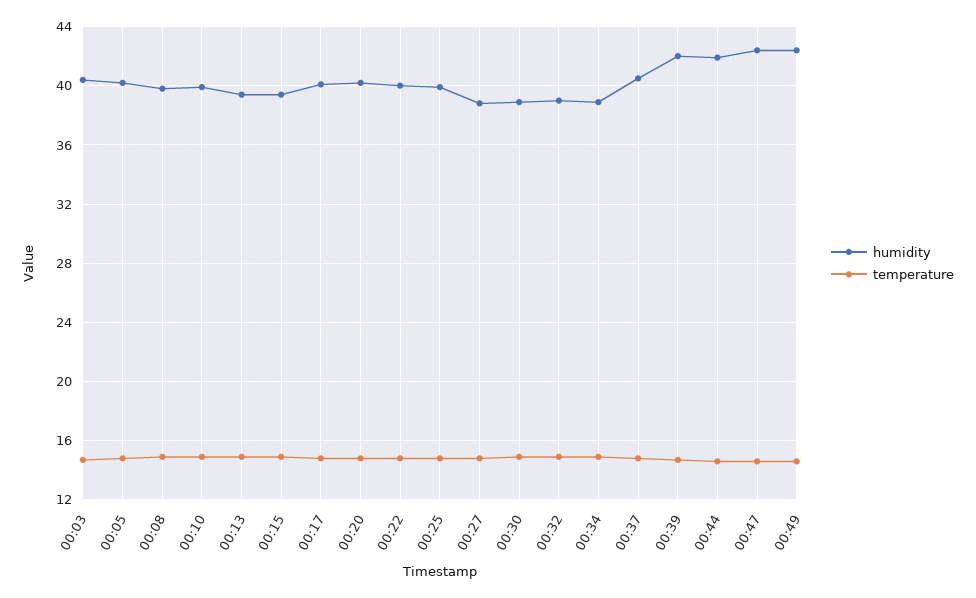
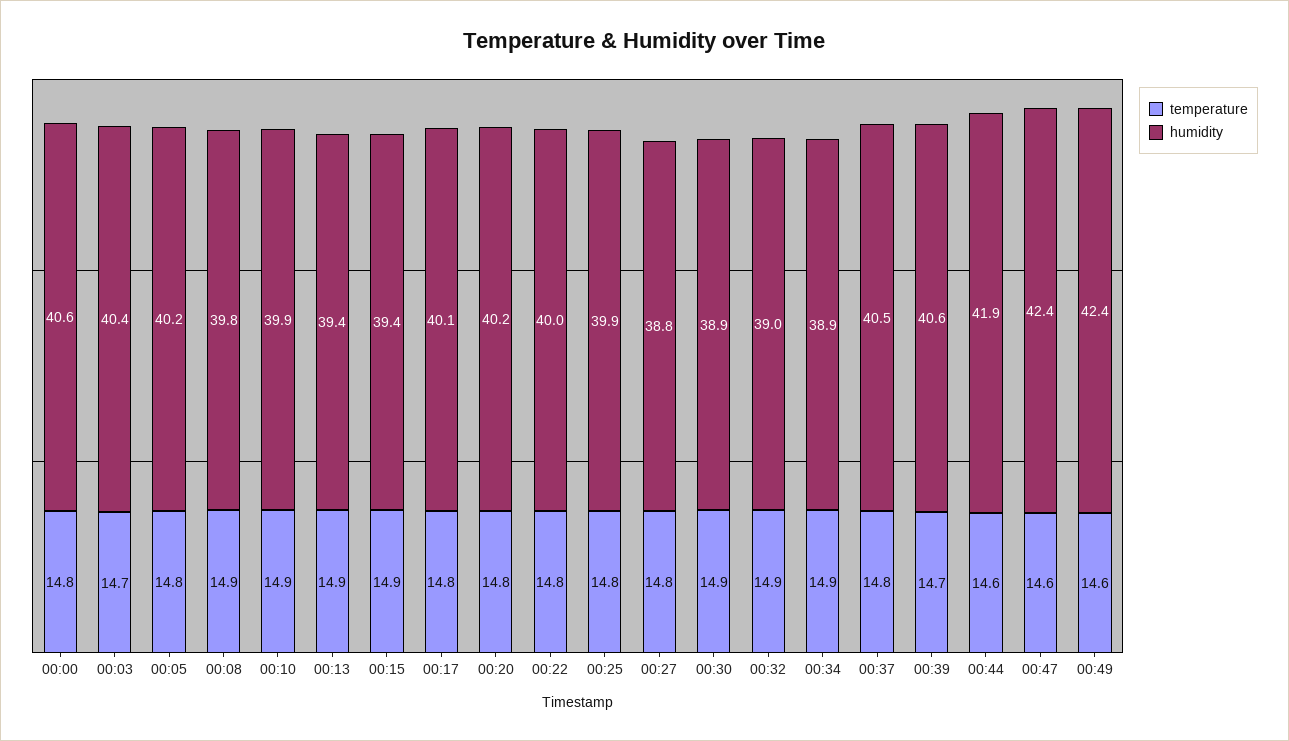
humidity, 00:39: 42 -> 40.6
temperature, 00:00: none -> 14.8
humidity, 00:00: none -> 40.6

